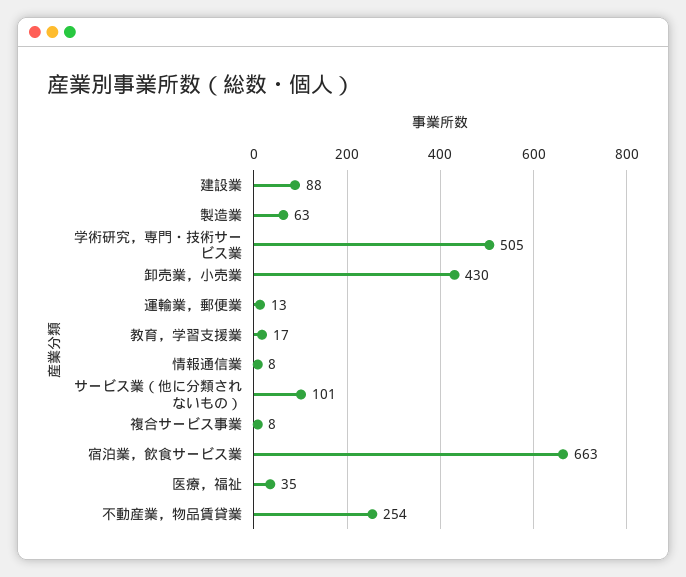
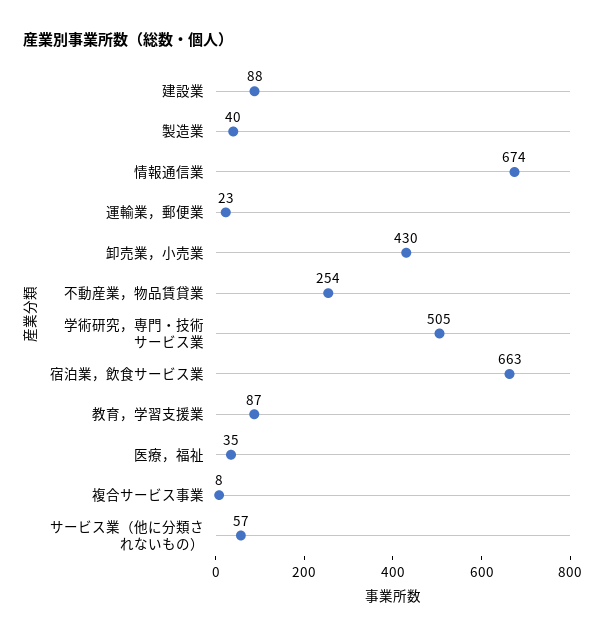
製造業: 63 -> 40
運輸業，郵便業: 13 -> 23
教育，学習支援業: 17 -> 87
情報通信業: 8 -> 674
サービス業（他に分類されないもの）: 101 -> 57

